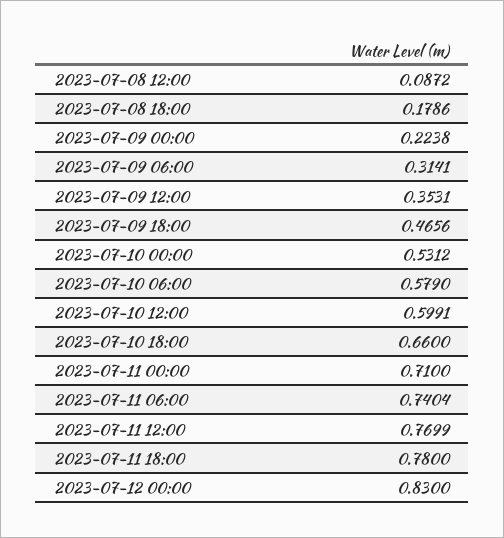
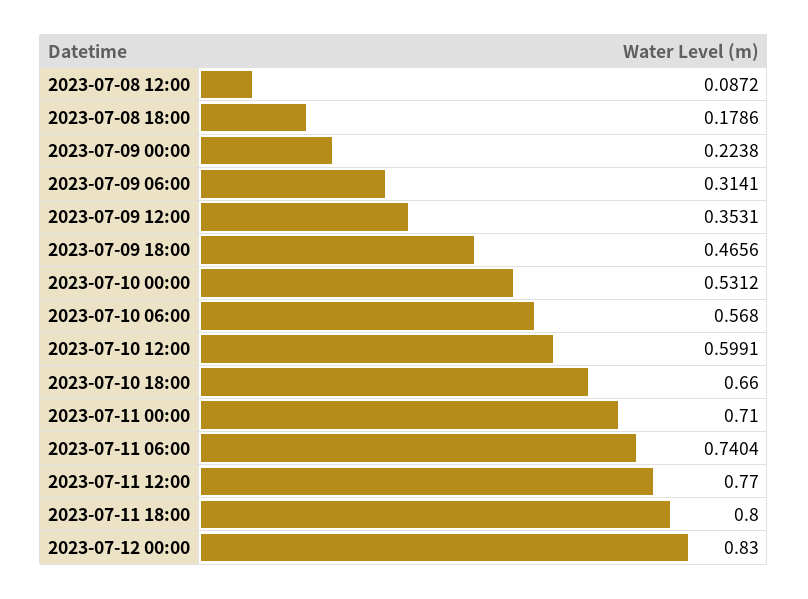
2023-07-10 06:00: 0.579 -> 0.568
2023-07-11 12:00: 0.7699 -> 0.77
2023-07-11 18:00: 0.78 -> 0.8

